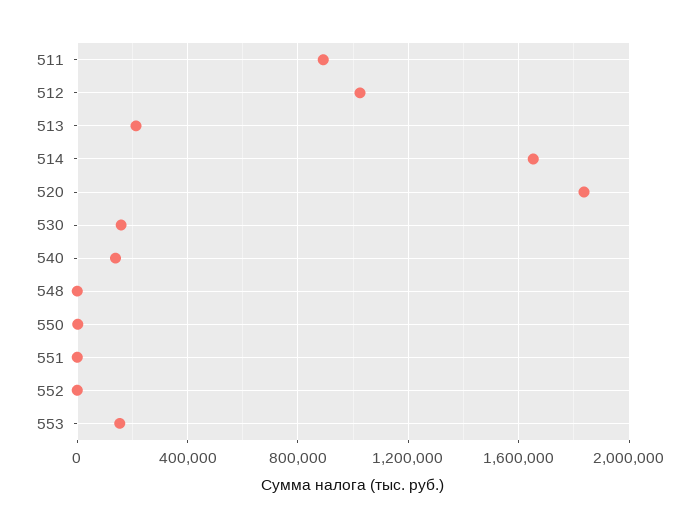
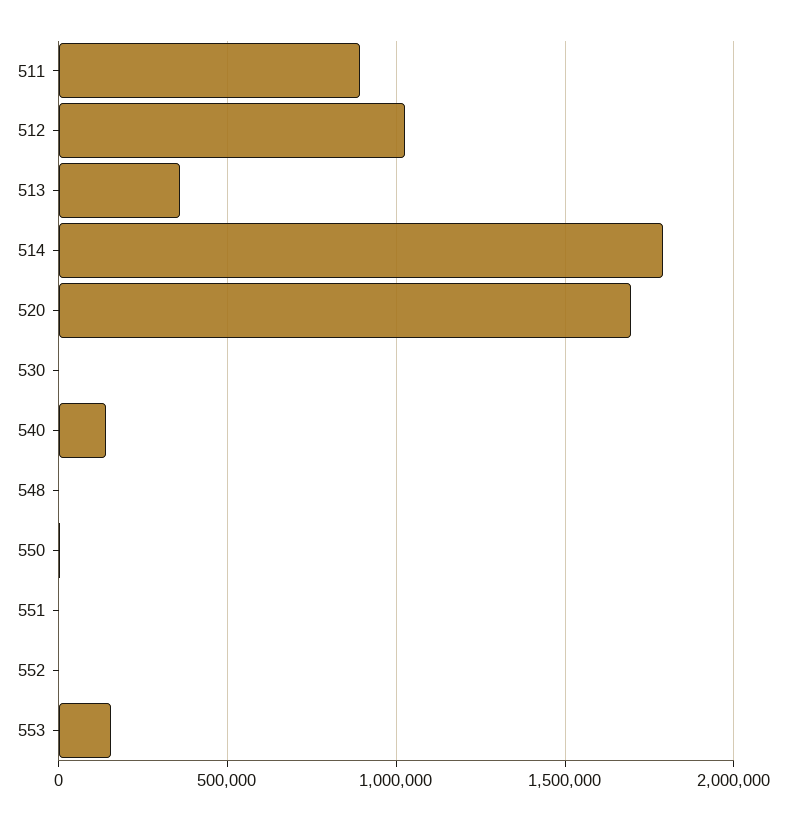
513: 200000 -> 350000
514: 1650000 -> 1800000
520: 1850000 -> 1700000
530: 150000 -> 0

